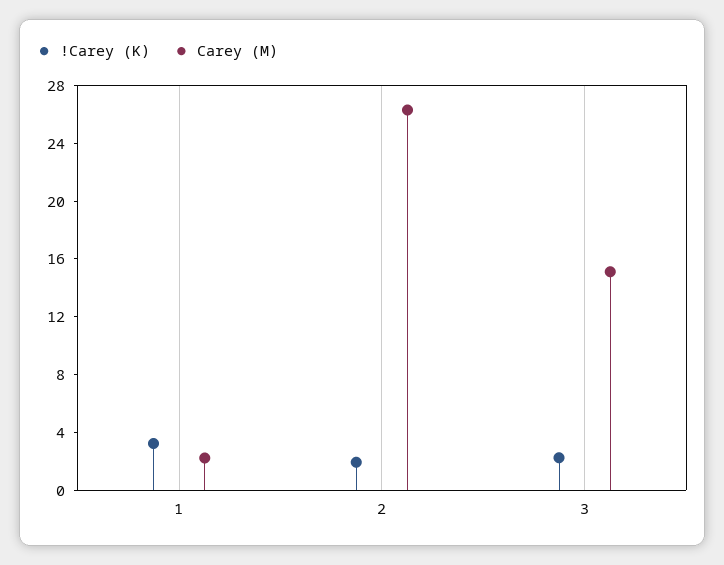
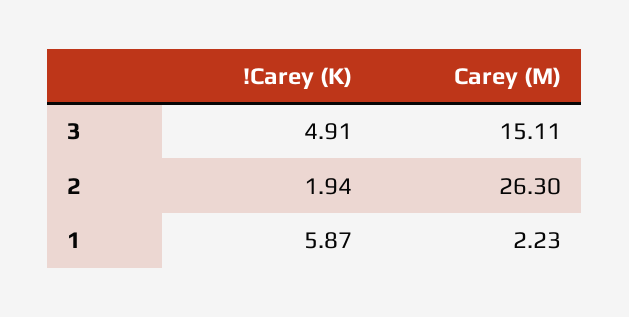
!Carey (K), 1: 3 -> 5.87
!Carey (K), 3: 2 -> 4.91

